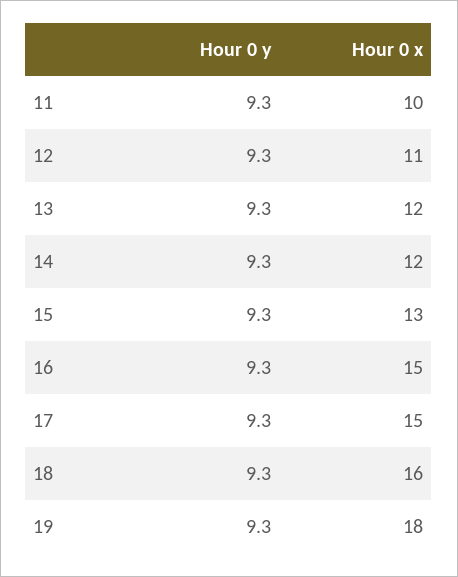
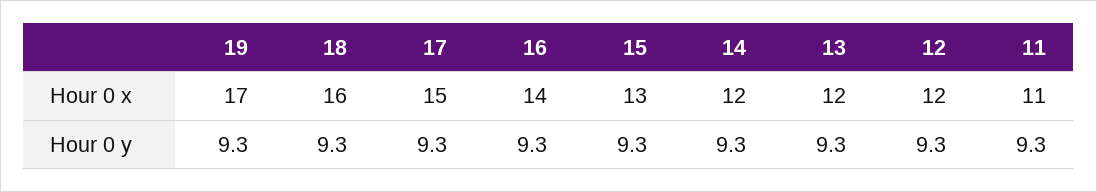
Hour 0 x, 11: 10 -> 11
Hour 0 x, 12: 11 -> 12
Hour 0 x, 16: 15 -> 14
Hour 0 x, 19: 18 -> 17

